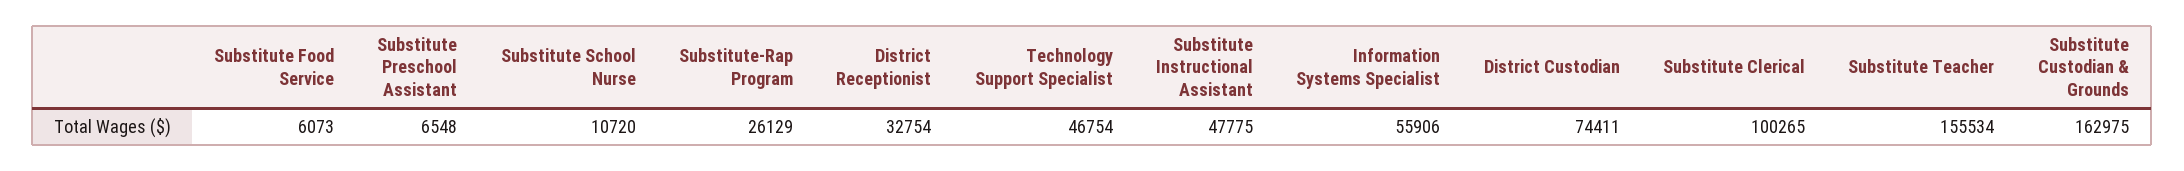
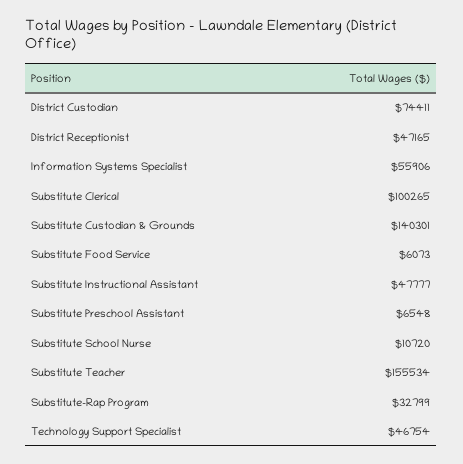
Substitute-Rap Program: 26129 -> 32799
District Receptionist: 32754 -> 47165
Substitute Instructional Assistant: 47775 -> 47777
Substitute Custodian & Grounds: 162975 -> 140301

